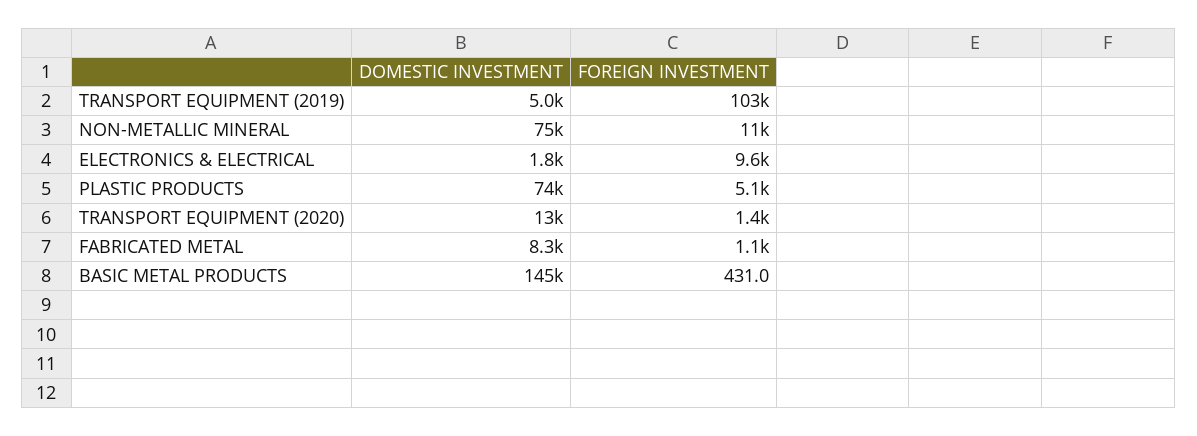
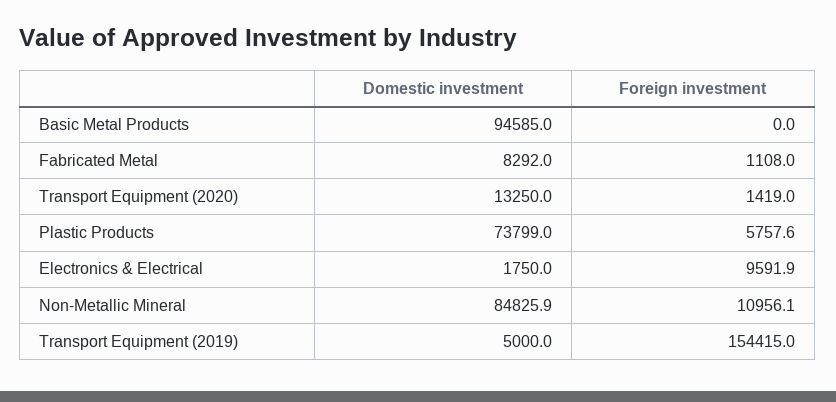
FOREIGN INVESTMENT, TRANSPORT EQUIPMENT (2019): 103000 -> 154415
DOMESTIC INVESTMENT, NON-METALLIC MINERAL: 75000 -> 84825.9
FOREIGN INVESTMENT, PLASTIC PRODUCTS: 5100 -> 5757.6
DOMESTIC INVESTMENT, BASIC METAL PRODUCTS: 145000 -> 94585
FOREIGN INVESTMENT, BASIC METAL PRODUCTS: 431 -> 0

